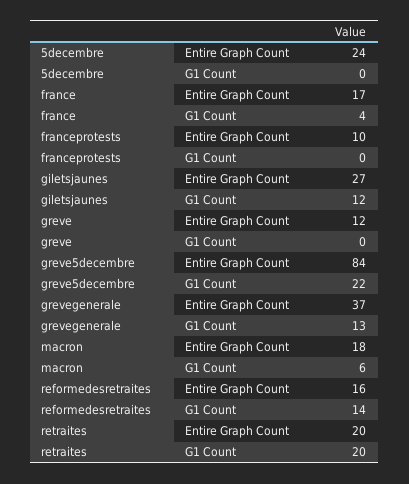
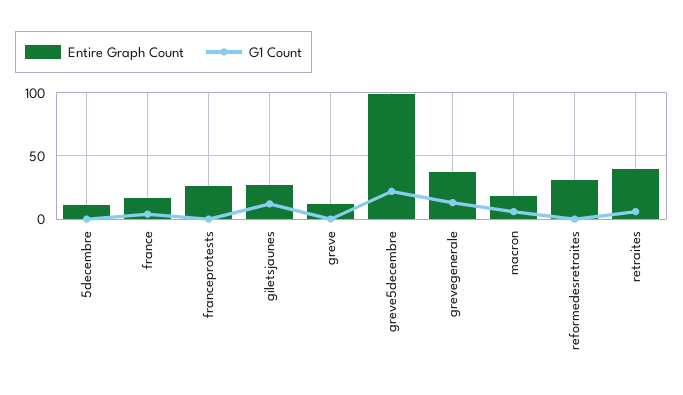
Entire Graph Count, 5decembre: 24 -> 10
Entire Graph Count, franceprotests: 10 -> 25
Entire Graph Count, greve5decembre: 84 -> 100
Entire Graph Count, reformedesretraites: 16 -> 30
G1 Count, reformedesretraites: 14 -> 0
Entire Graph Count, retraites: 20 -> 40
G1 Count, retraites: 20 -> 5

